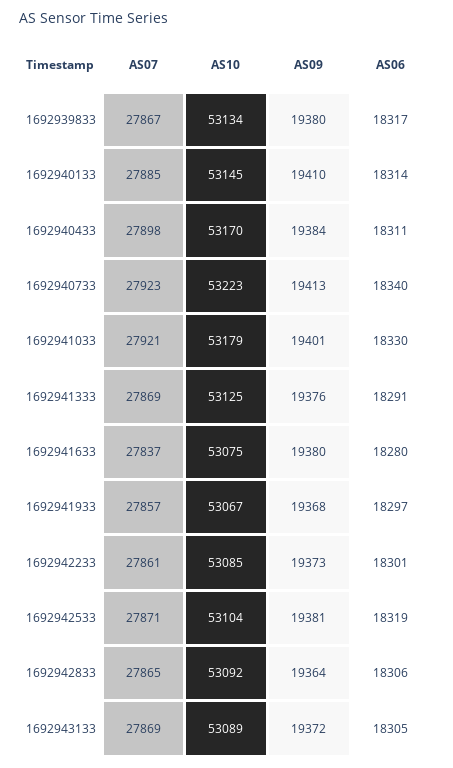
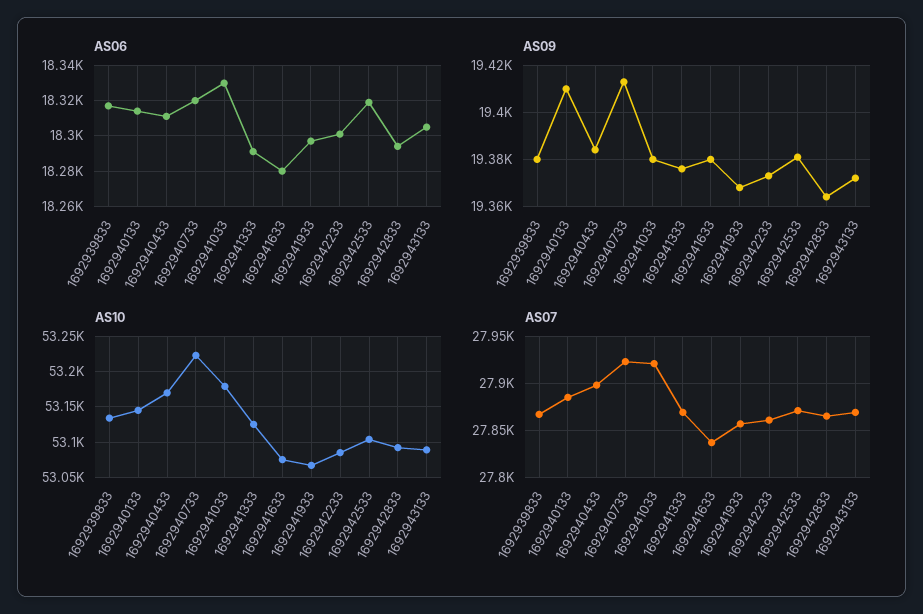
AS06, 1692940733: 18340 -> 18320
AS09, 1692941033: 19401 -> 19380
AS06, 1692942833: 18306 -> 18295

